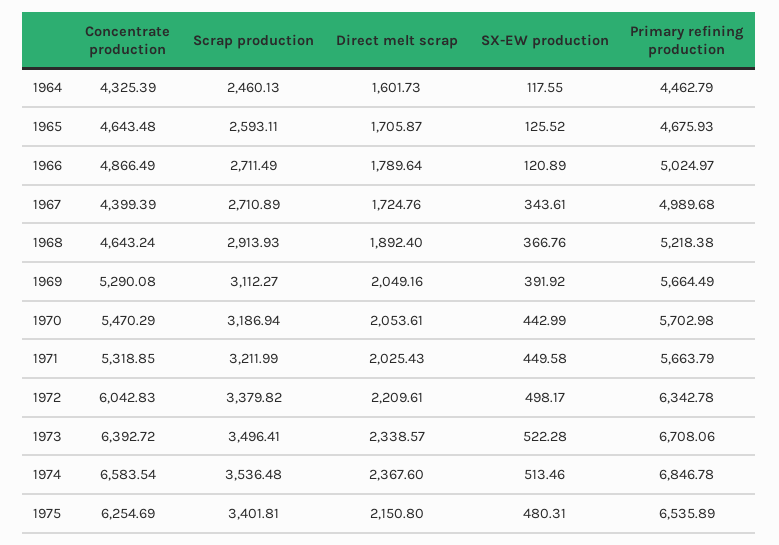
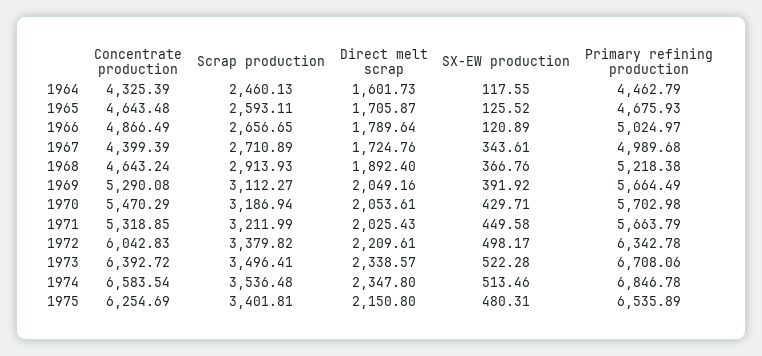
Scrap production, 1966: 2711.49 -> 2656.65
SX-EW production, 1970: 442.99 -> 429.71
Direct melt scrap, 1974: 2367.6 -> 2347.8

